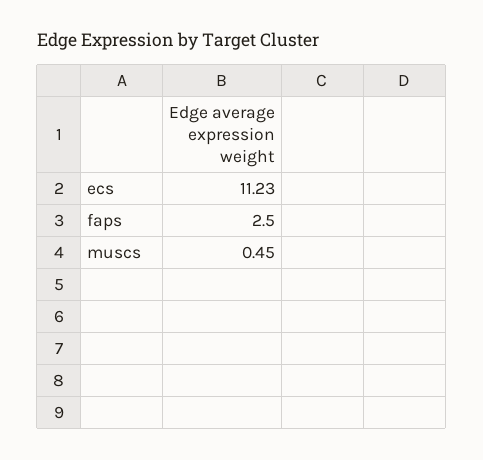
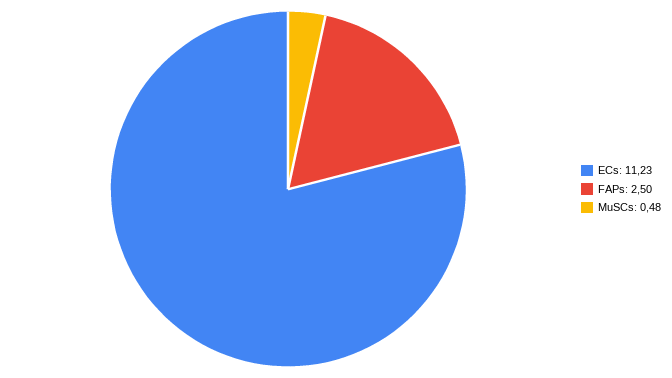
muscs: 0.45 -> 0.48

